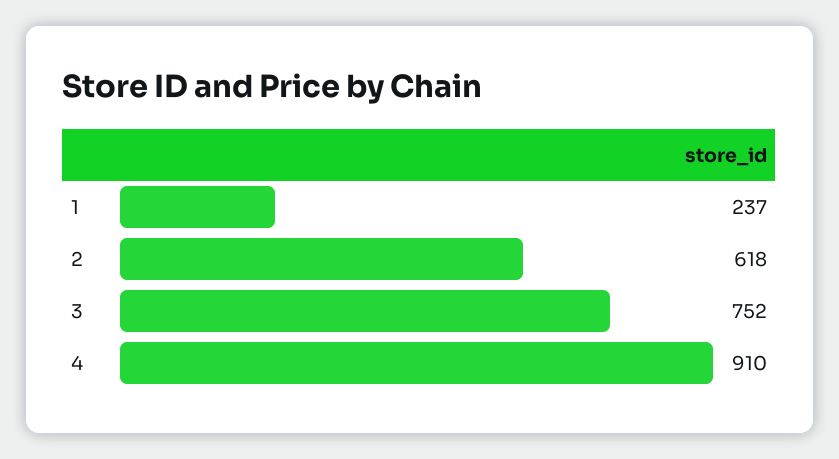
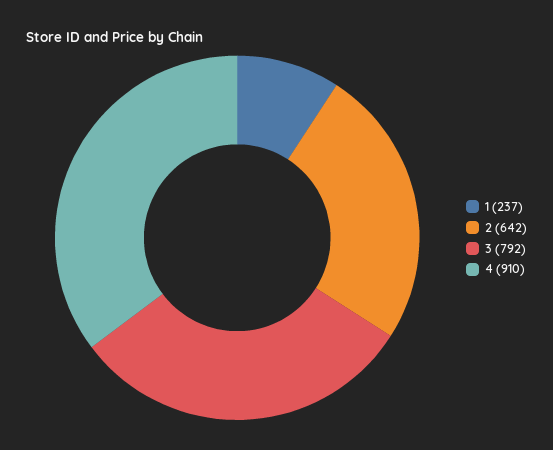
2: 618 -> 642
3: 752 -> 792

